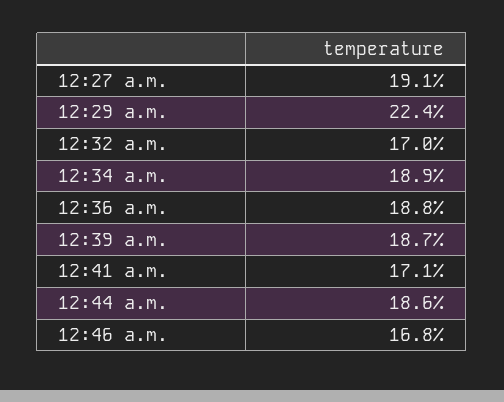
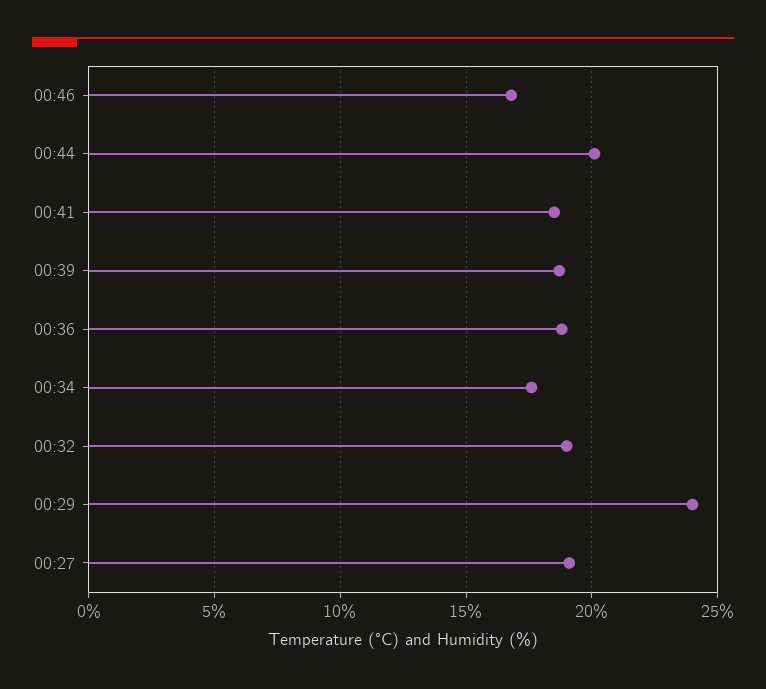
12:29 a.m.: 22.4 -> 24
12:32 a.m.: 17 -> 19
12:34 a.m.: 18.9 -> 17.5
12:41 a.m.: 17.1 -> 18.5
12:44 a.m.: 18.6 -> 20

